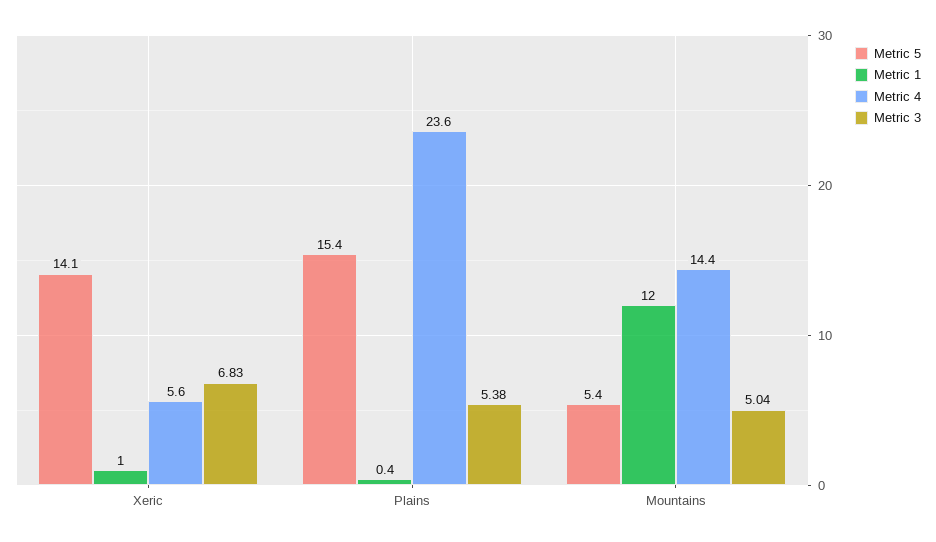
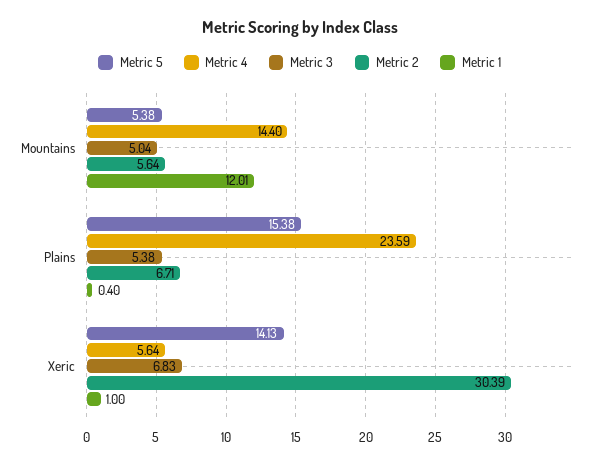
Metric 2, Mountains: none -> 5.64
Metric 2, Plains: none -> 6.71
Metric 2, Xeric: none -> 30.39

